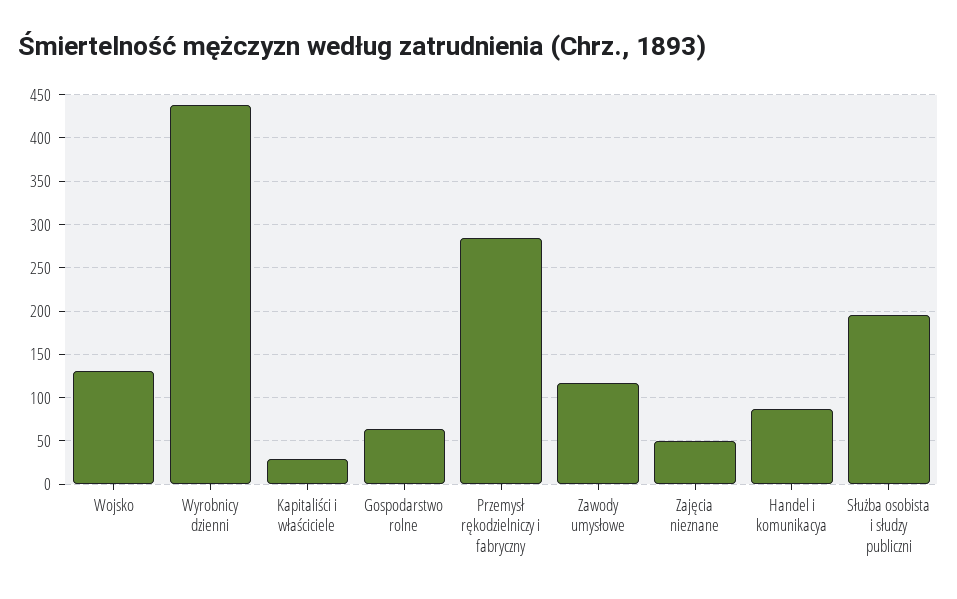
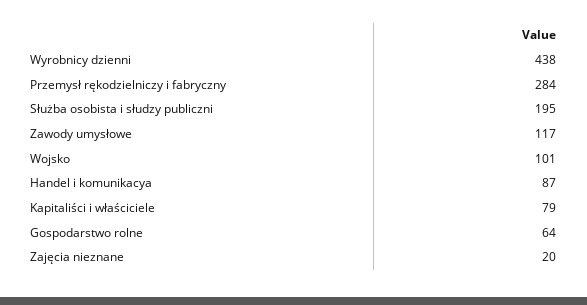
Wojsko: 130 -> 101
Kapitaliści i właściciele: 30 -> 79
Zajęcia nieznane: 50 -> 20

